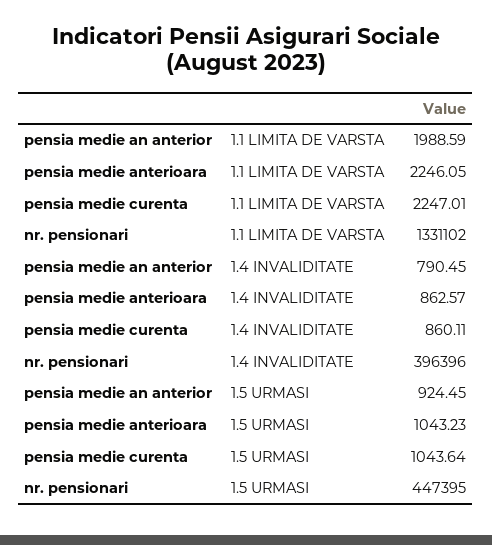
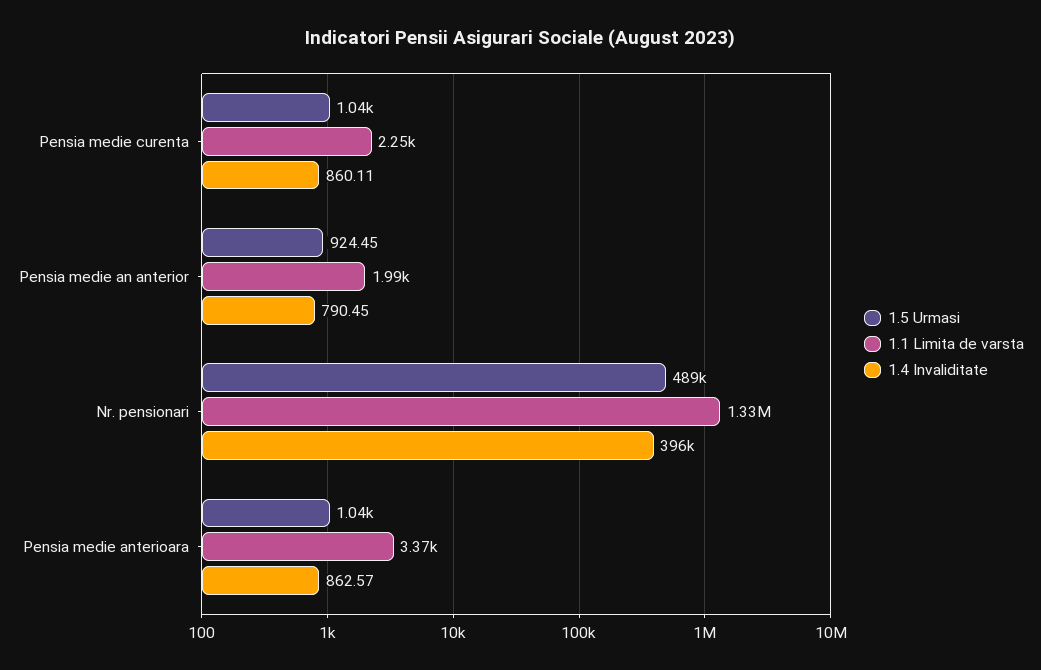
1.1 LIMITA DE VARSTA, pensia medie anterioara: 2246.05 -> 3370
1.5 URMASI, nr. pensionari: 447395 -> 489000

